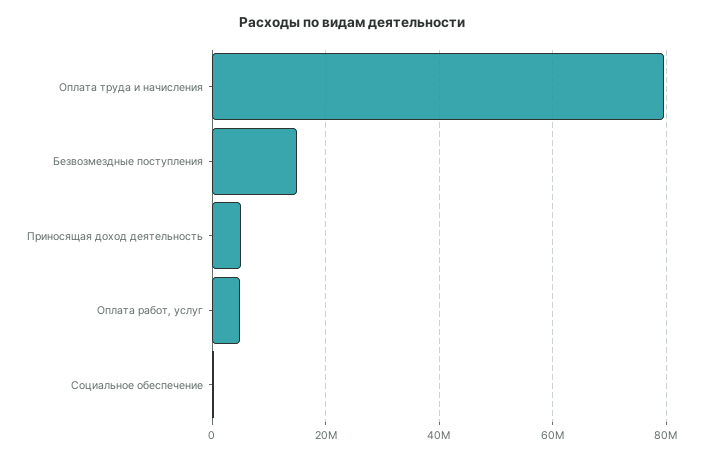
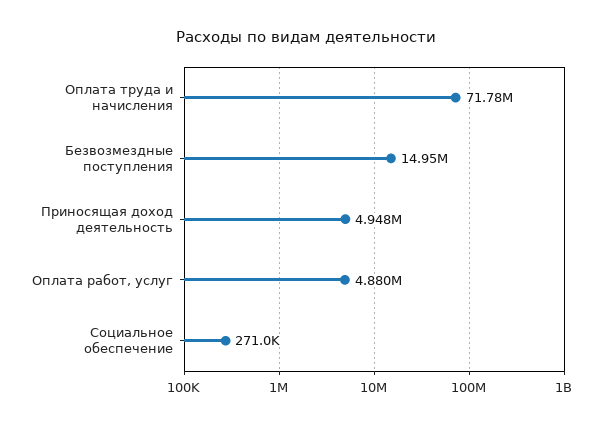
Оплата труда и начисления: 80000000 -> 71780000

